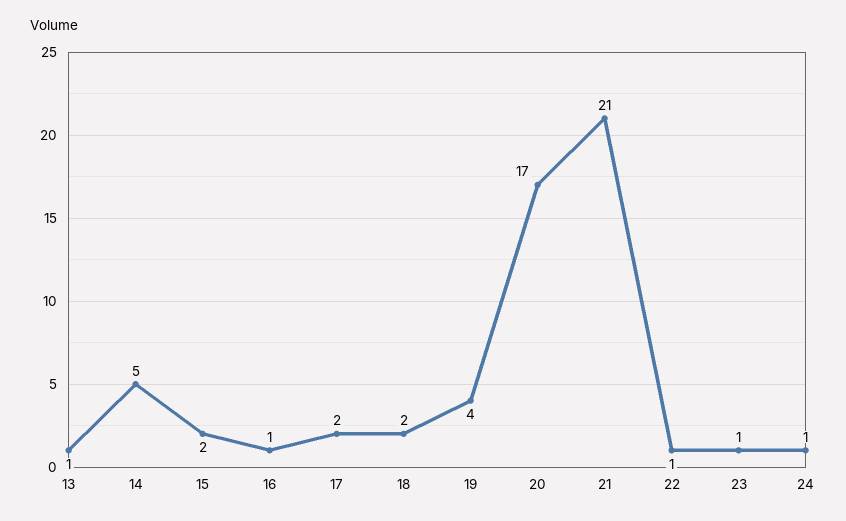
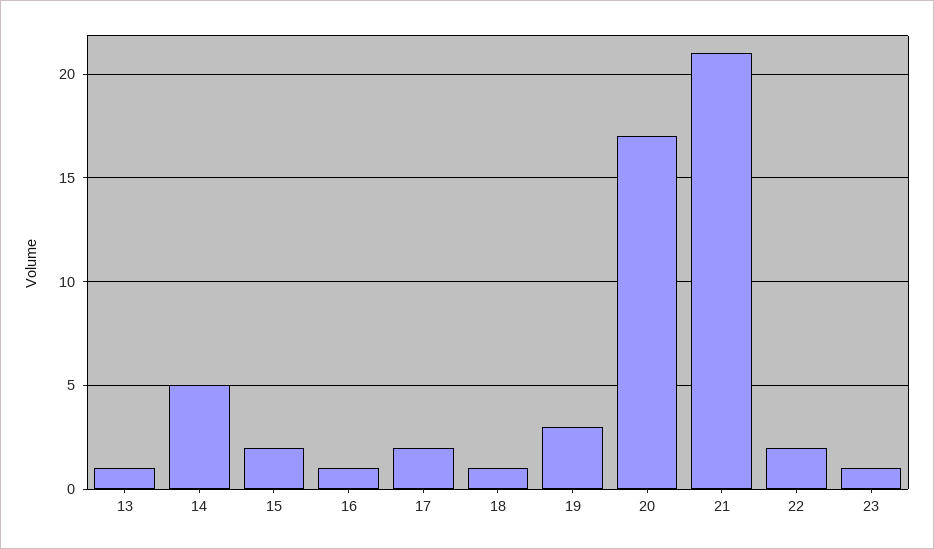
18: 2 -> 1
19: 4 -> 3
22: 1 -> 2
24: 1 -> none

